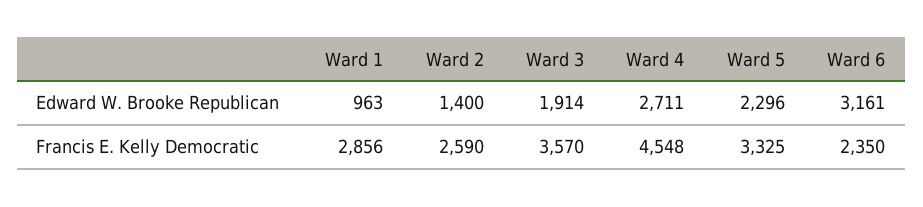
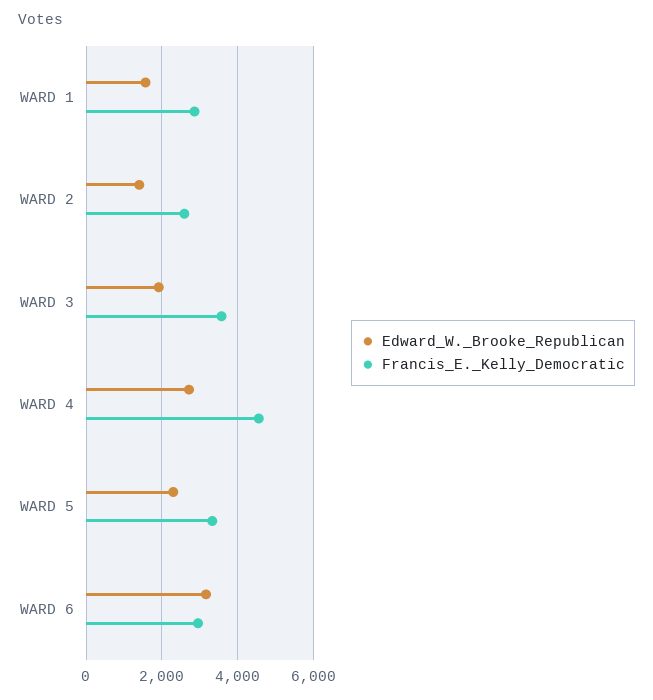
Edward W. Brooke Republican, Ward 1: 963 -> 1600
Francis E. Kelly Democratic, Ward 6: 2350 -> 3000

